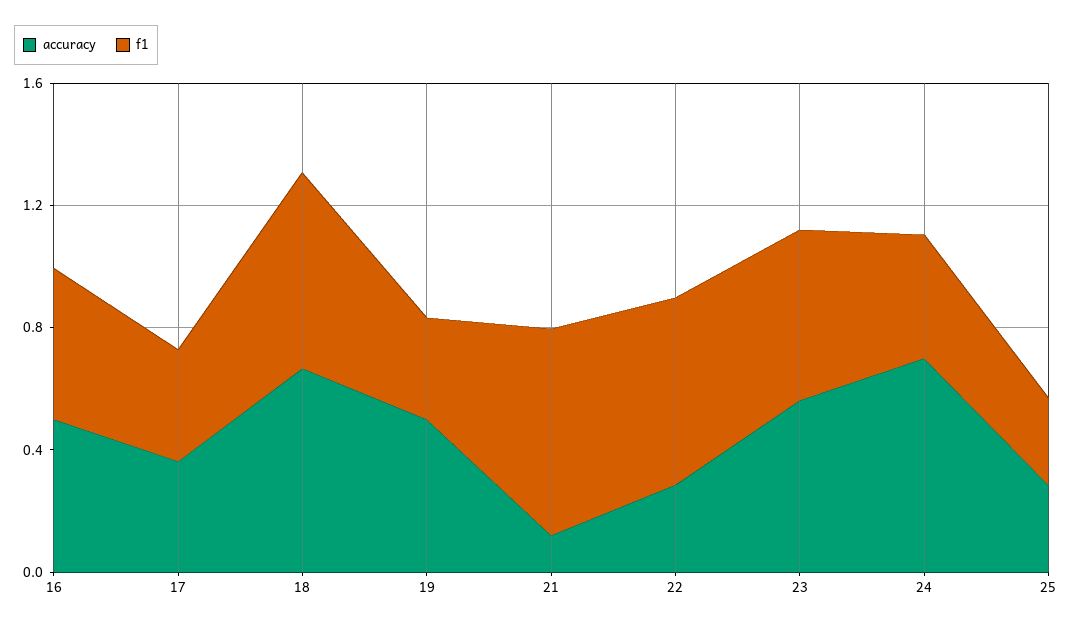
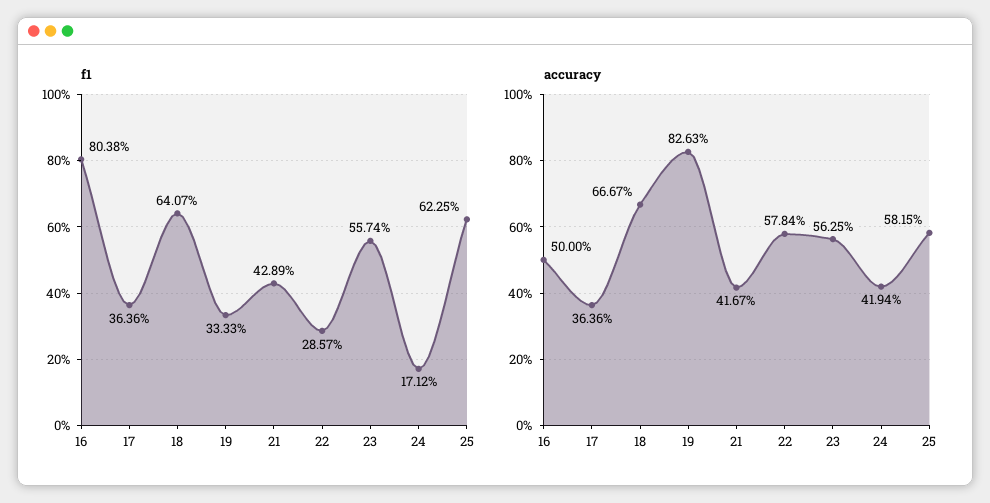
f1, 16: 0.5 -> 0.8038
accuracy, 19: 0.5 -> 0.8263
accuracy, 21: 0.1 -> 0.4167
f1, 21: 0.7 -> 0.4289
accuracy, 22: 0.3 -> 0.5784
f1, 22: 0.6 -> 0.2857
accuracy, 24: 0.7 -> 0.4194
f1, 24: 0.4 -> 0.1712
accuracy, 25: 0.3 -> 0.5815
f1, 25: 0.3 -> 0.6225

